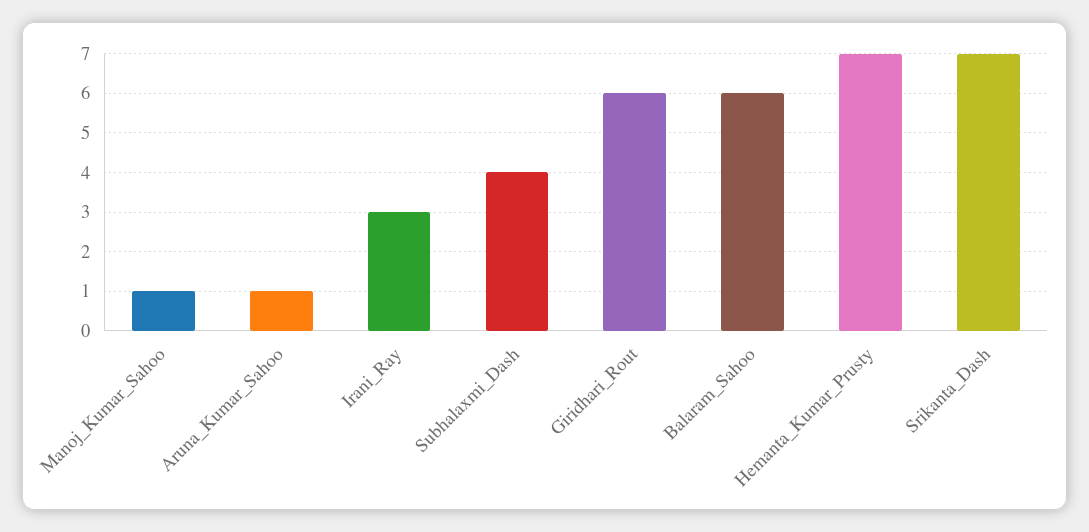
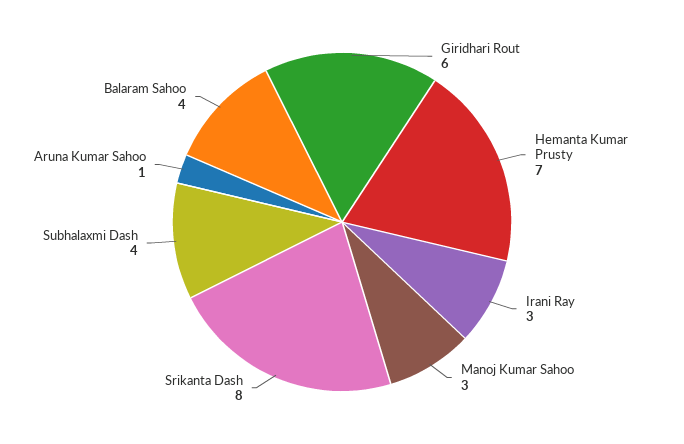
Manoj_Kumar_Sahoo: 1 -> 3
Balaram_Sahoo: 6 -> 4
Srikanta_Dash: 7 -> 8

